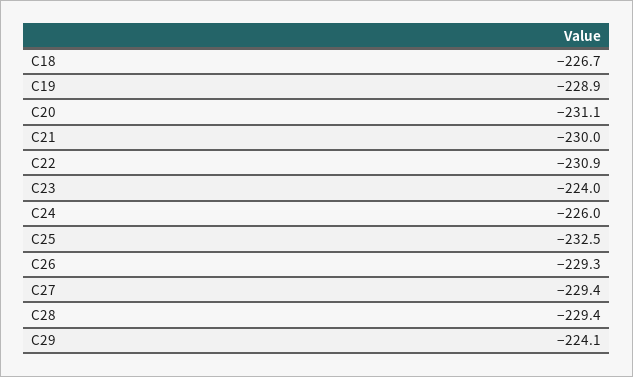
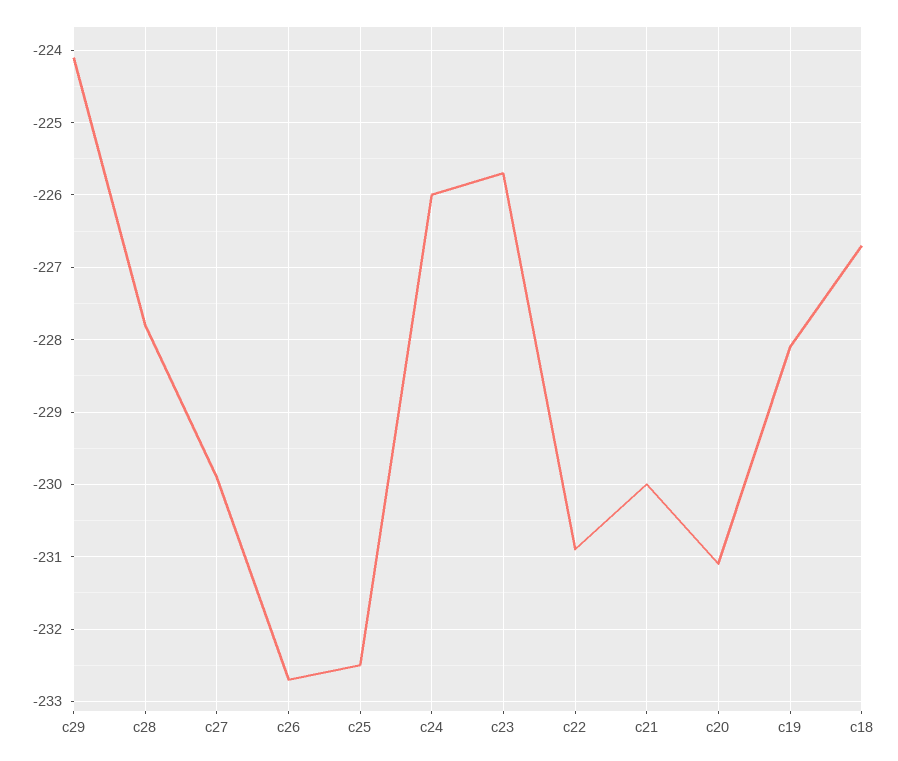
C19: -228.9 -> -228.1
C23: -224 -> -225.7
C26: -229.3 -> -232.7
C27: -229.4 -> -229.9
C28: -229.4 -> -227.8

